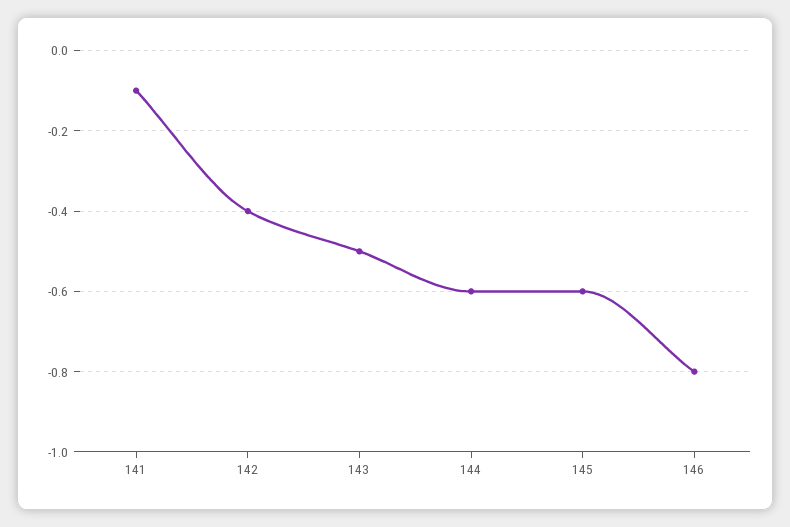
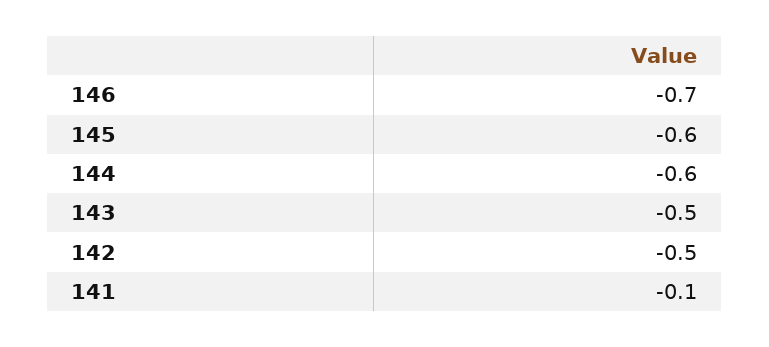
142: -0.4 -> -0.5
146: -0.8 -> -0.7

